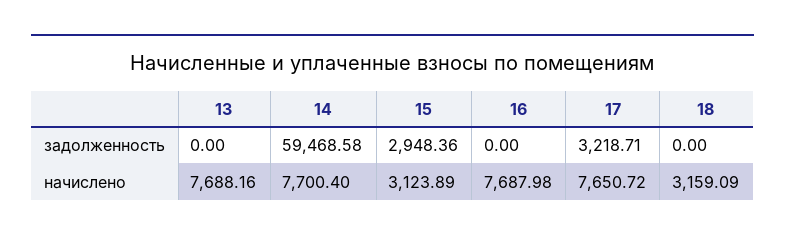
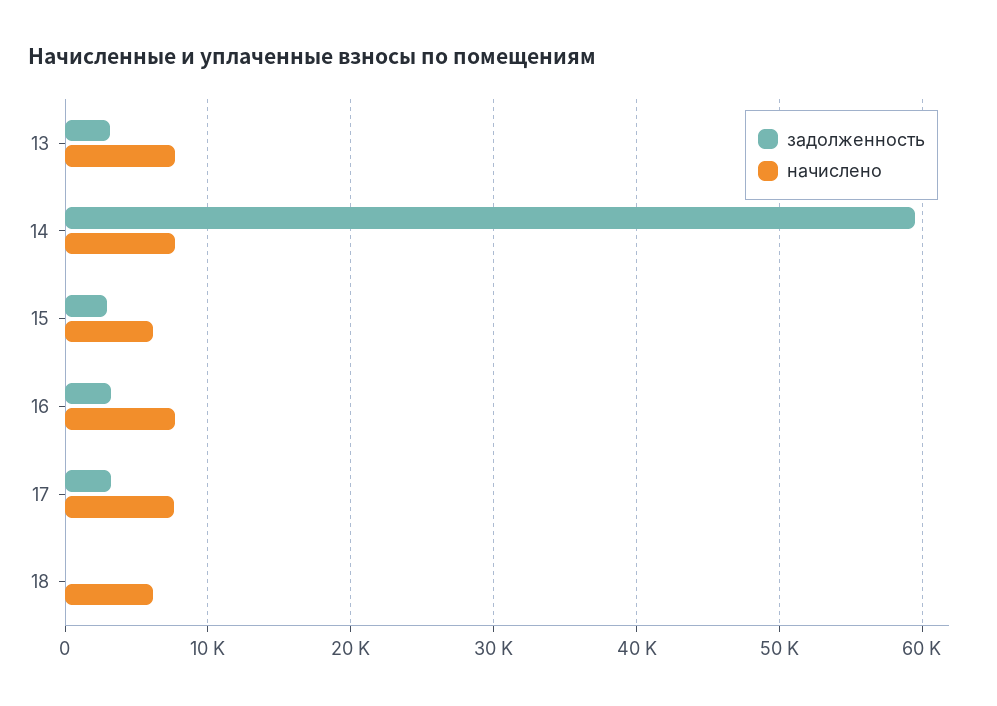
задолженность, 13: 0 -> 3000
задолженность, 16: 0 -> 3000
начислено, 15: 3123.89 -> 6000
начислено, 18: 3159.09 -> 6000

